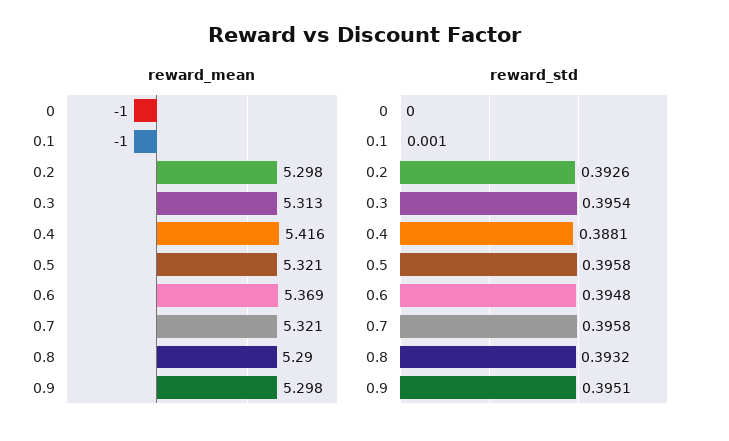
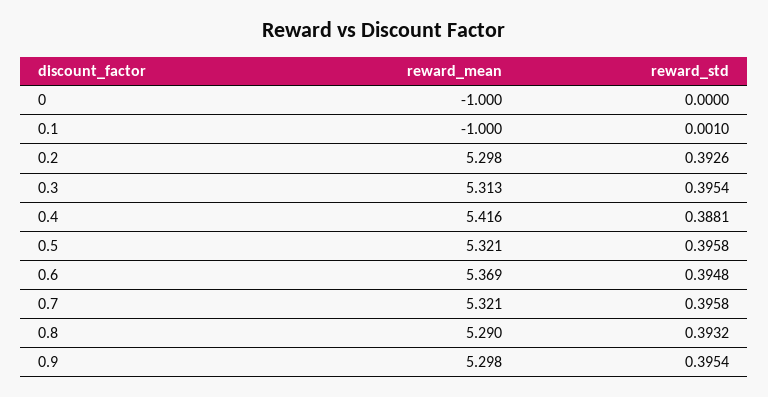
reward_std, 0.9: 0.3951 -> 0.3954

